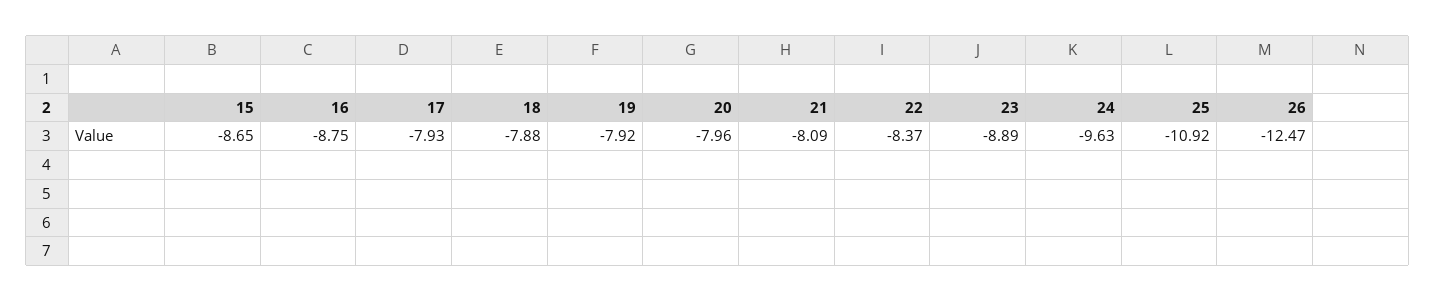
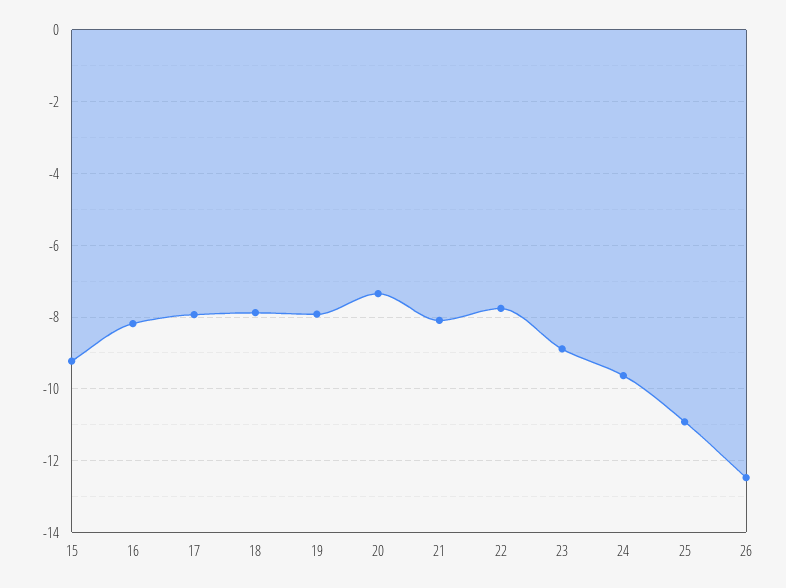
15: -8.65 -> -9.2
16: -8.75 -> -8.2
20: -7.96 -> -7.4
22: -8.37 -> -7.8

